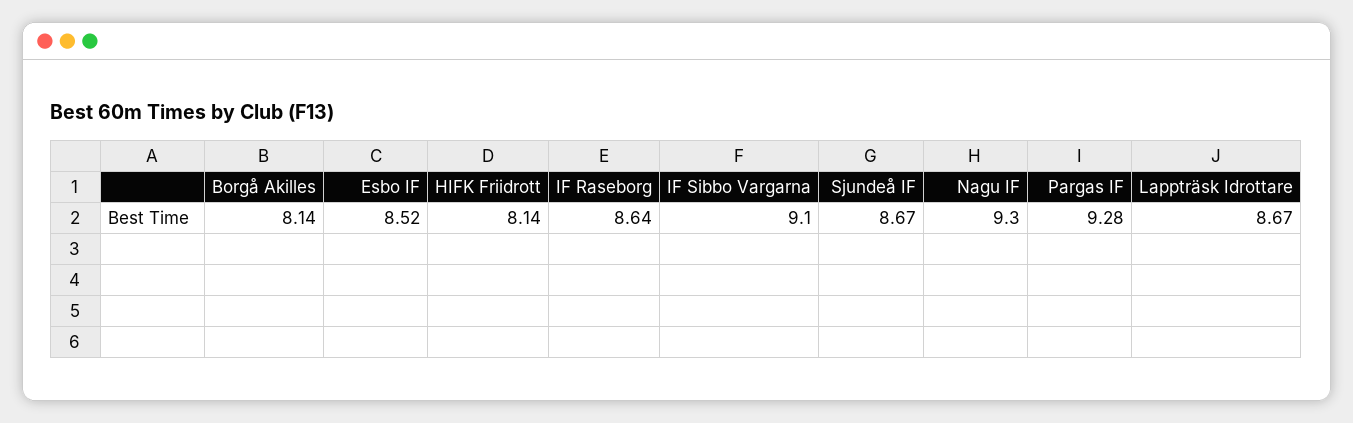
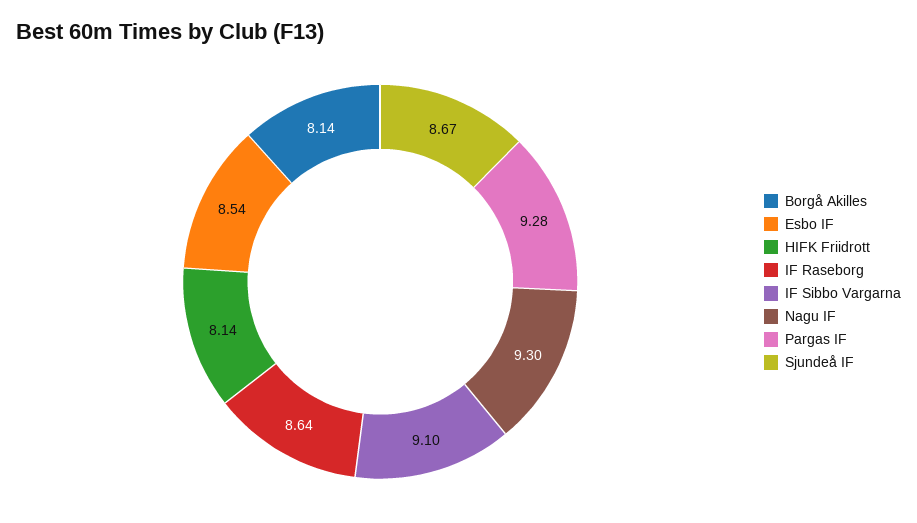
Esbo IF: 8.52 -> 8.54
Lappträsk Idrottare: 8.67 -> none

